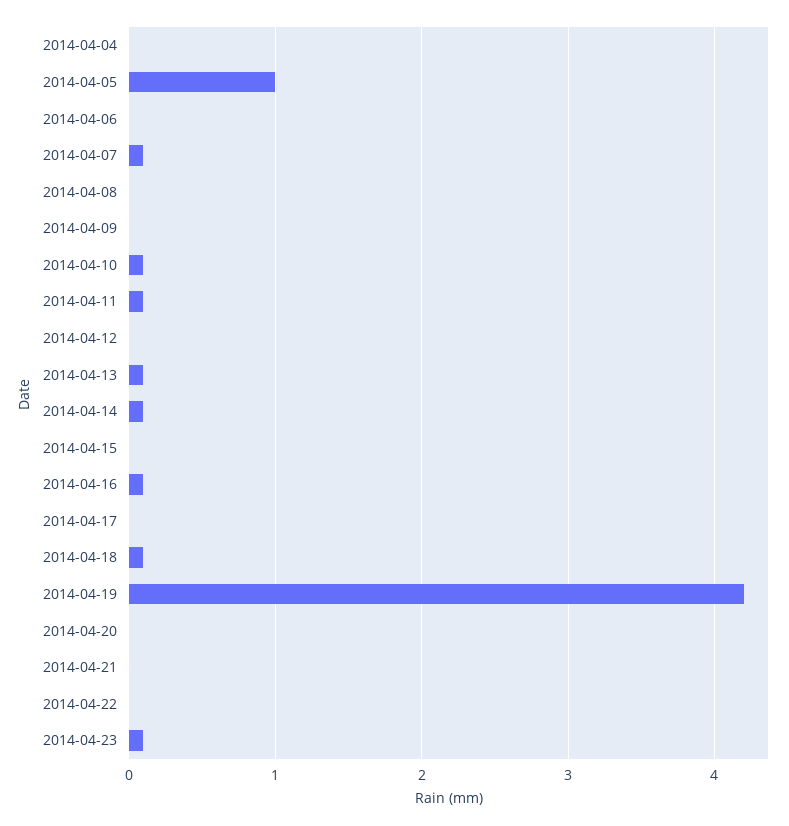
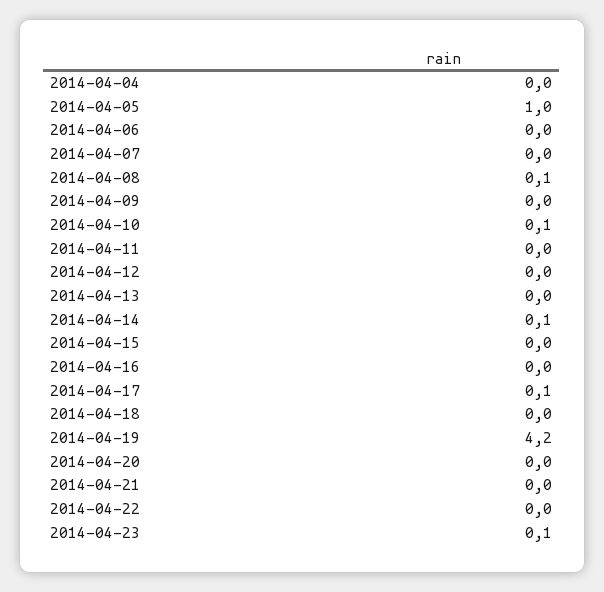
2014-04-07: 0.1 -> 0
2014-04-08: 0 -> 0.1
2014-04-11: 0.1 -> 0
2014-04-13: 0.1 -> 0
2014-04-16: 0.1 -> 0
2014-04-17: 0 -> 0.1
2014-04-18: 0.1 -> 0

